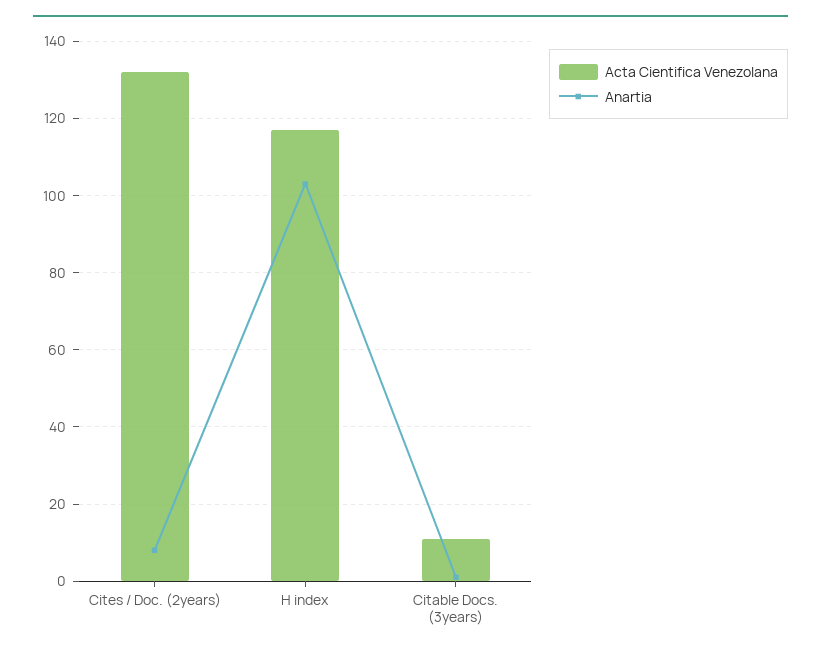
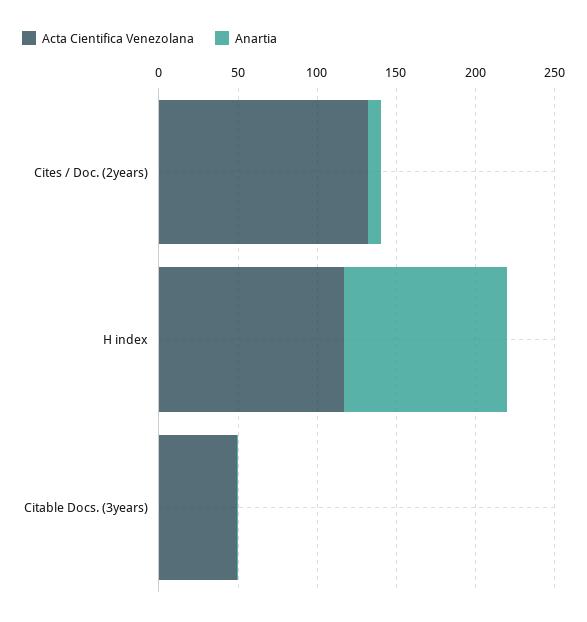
Acta Cientifica Venezolana, Citable Docs. (3years): 10 -> 50

